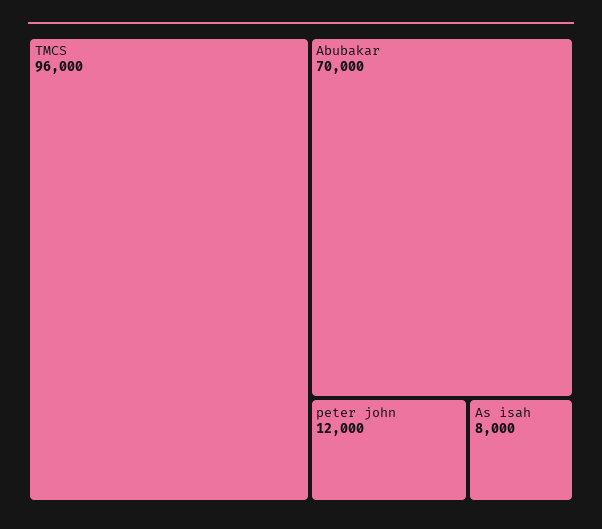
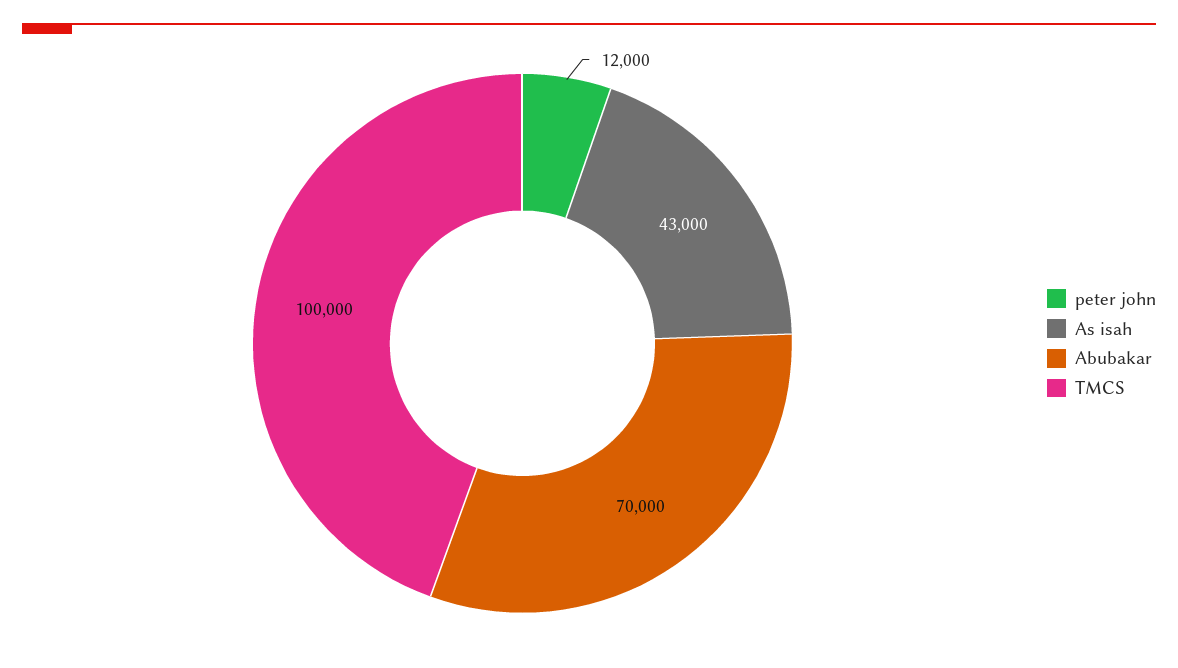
TMCS: 96000 -> 100000
As isah: 8000 -> 43000

